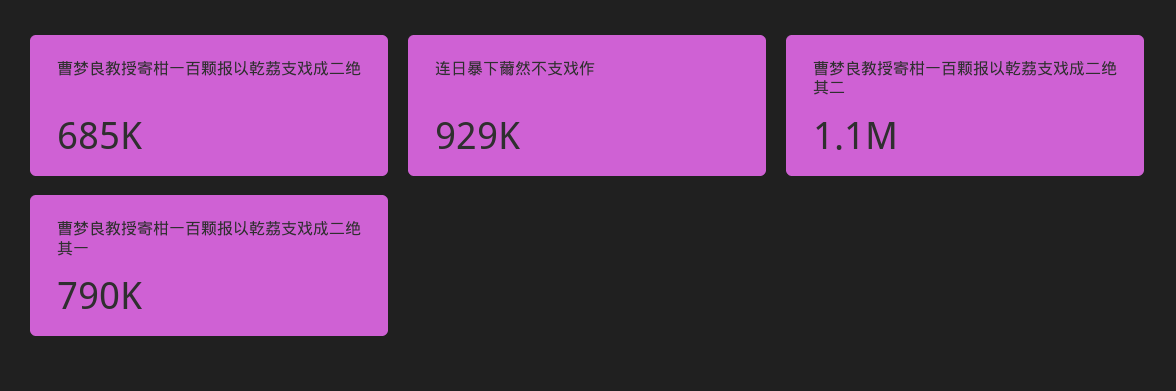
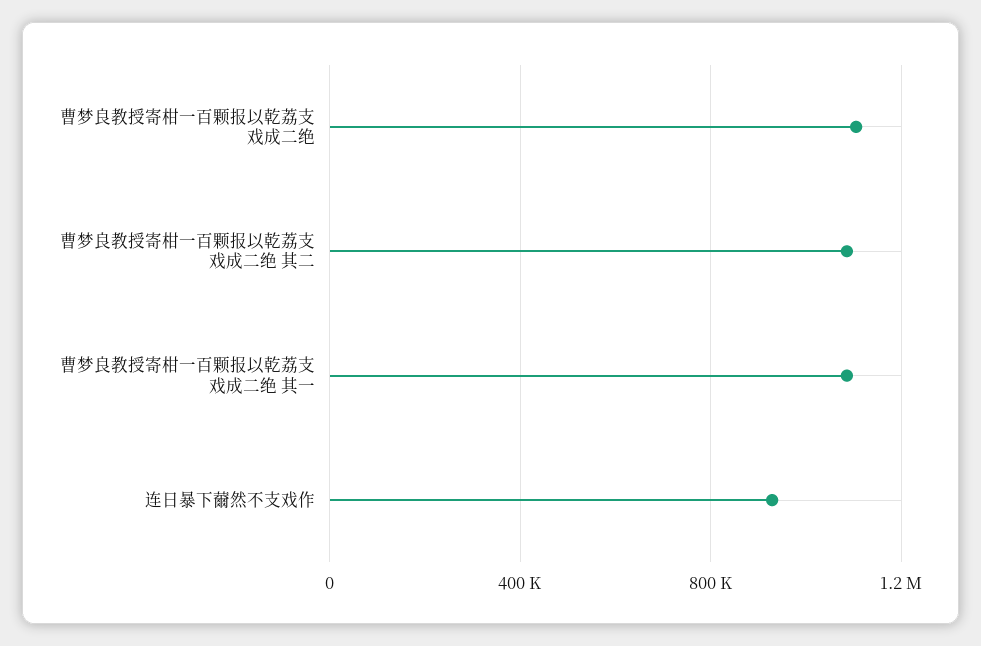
曹梦良教授寄柑一百颗报以乾荔支戏成二绝: 685000 -> 1100000
曹梦良教授寄柑一百颗报以乾荔支戏成二绝 其一: 790000 -> 1100000

